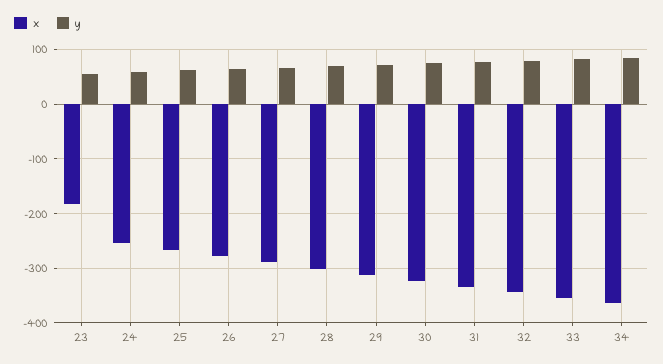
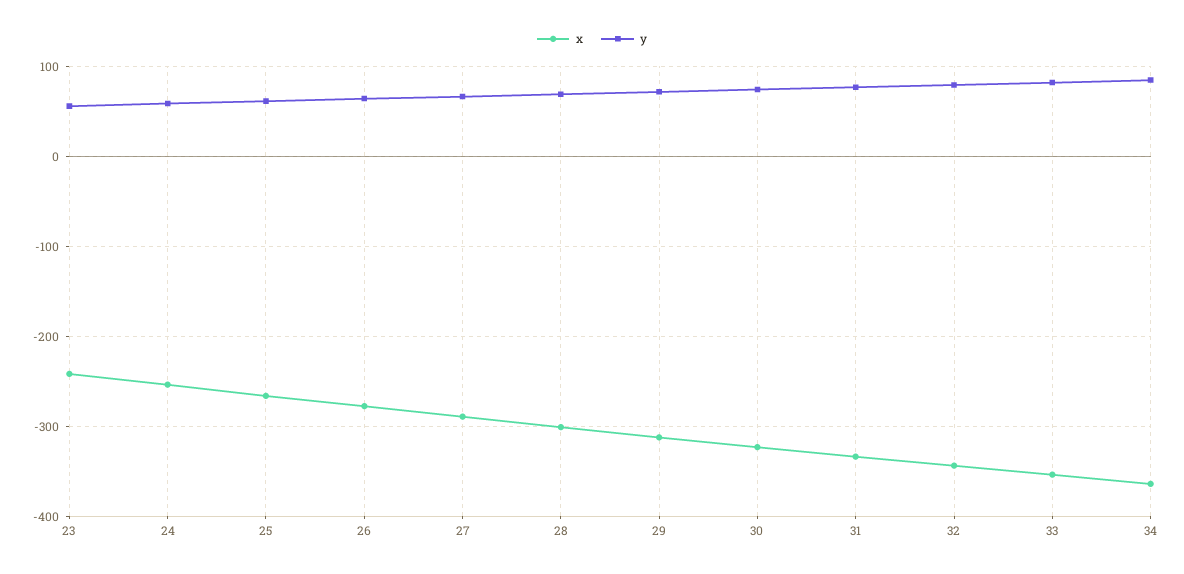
x, 23: -180 -> -240

